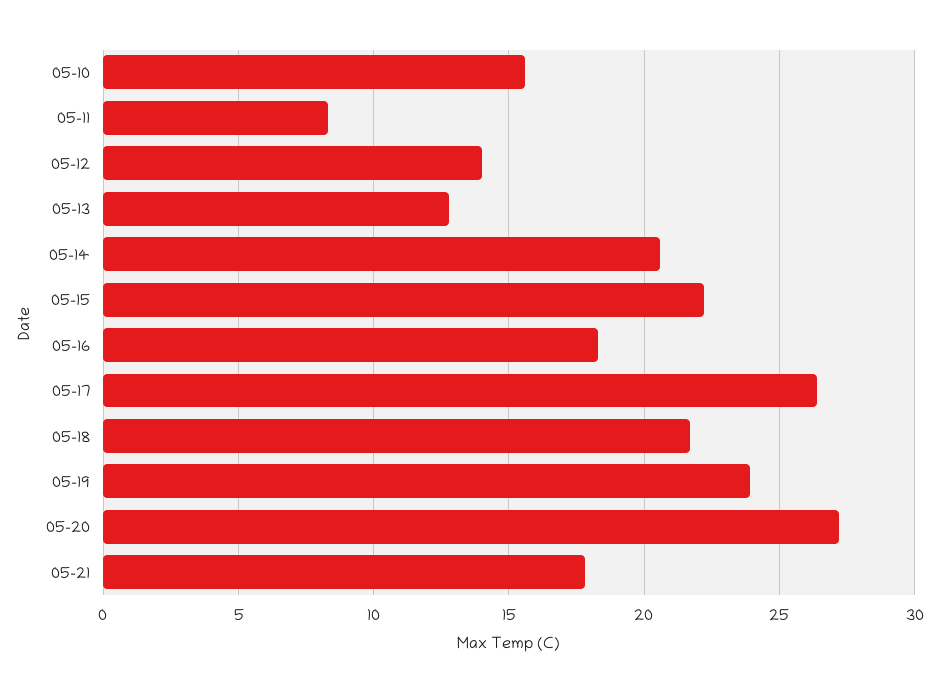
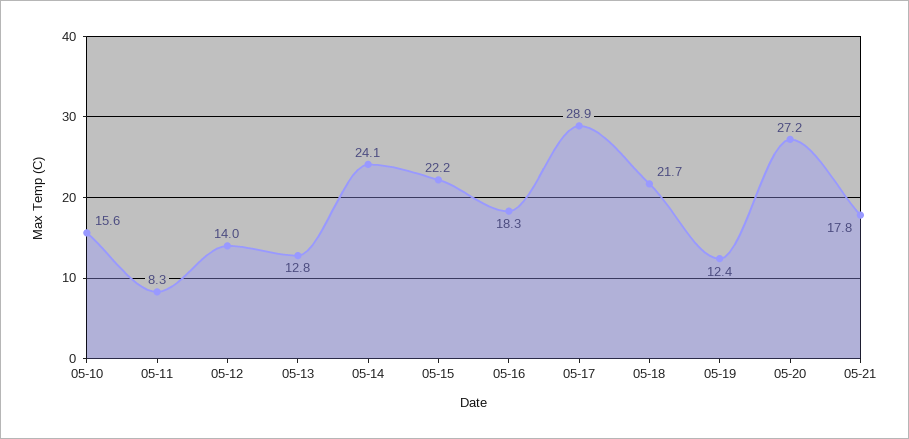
05-14: 20.5 -> 24.1
05-17: 26.5 -> 28.9
05-19: 24 -> 12.4

